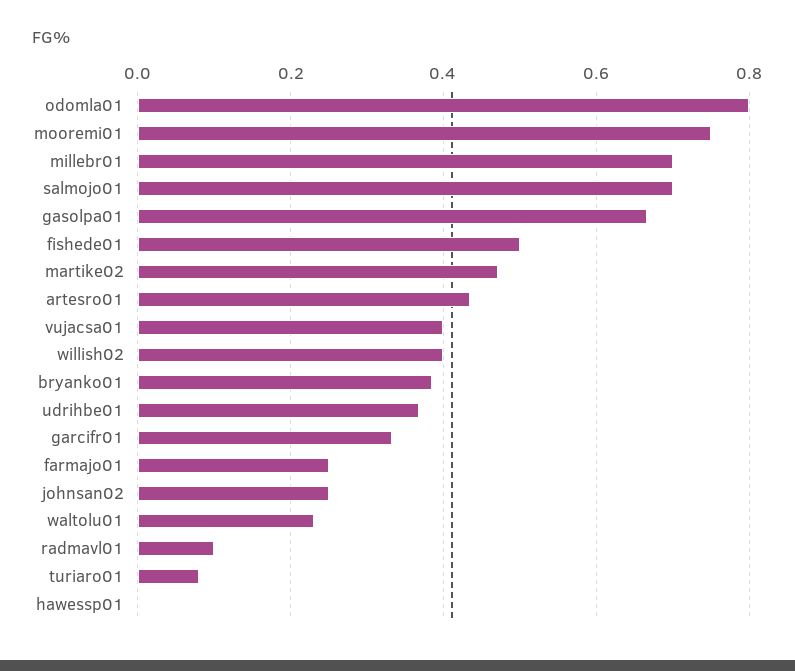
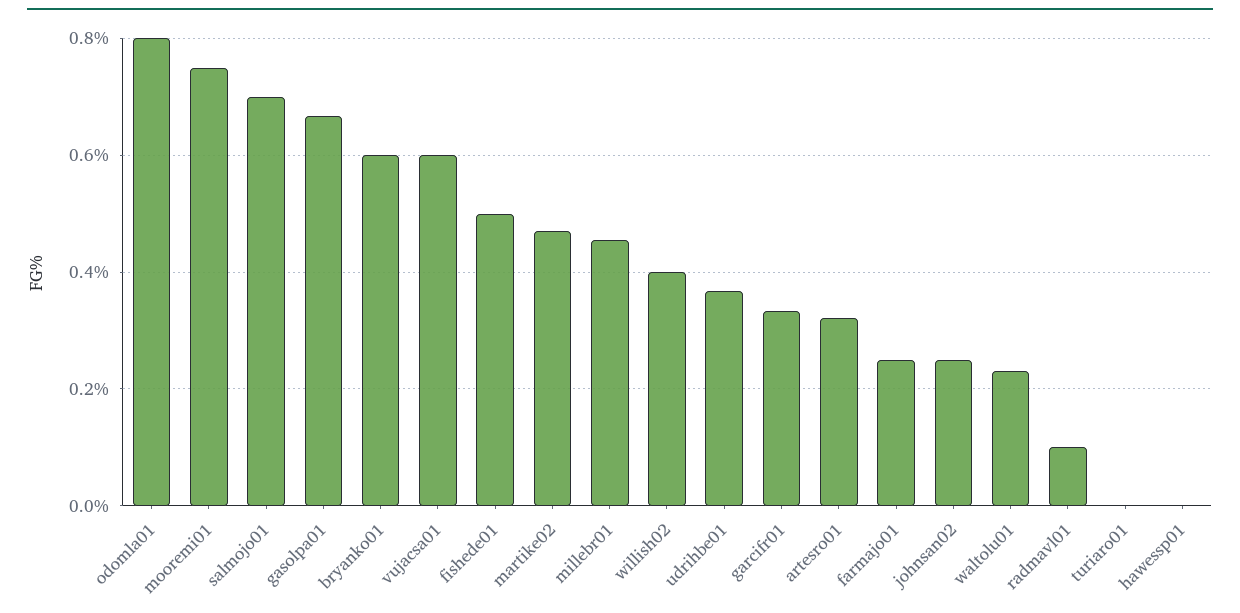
millebr01: 0.7 -> 0.46
artesro01: 0.44 -> 0.32
vujacsa01: 0.4 -> 0.6
bryanko01: 0.38 -> 0.6
turiaro01: 0.08 -> 0

